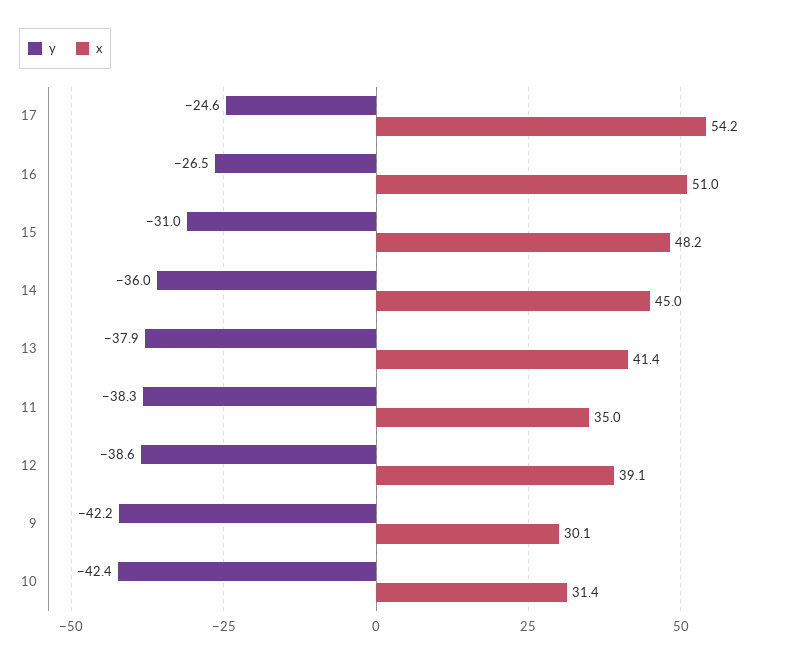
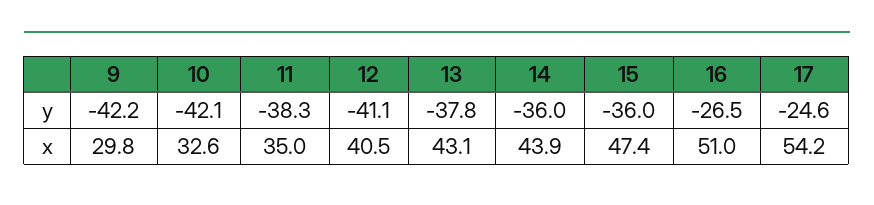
y, 15: -31 -> -36
x, 15: 48.2 -> 47.4
x, 14: 45 -> 43.9
y, 13: -37.9 -> -37.8
x, 13: 41.4 -> 43.1
y, 12: -38.6 -> -41.1
x, 12: 39.1 -> 40.5
x, 9: 30.1 -> 29.8
y, 10: -42.4 -> -42.1
x, 10: 31.4 -> 32.6

